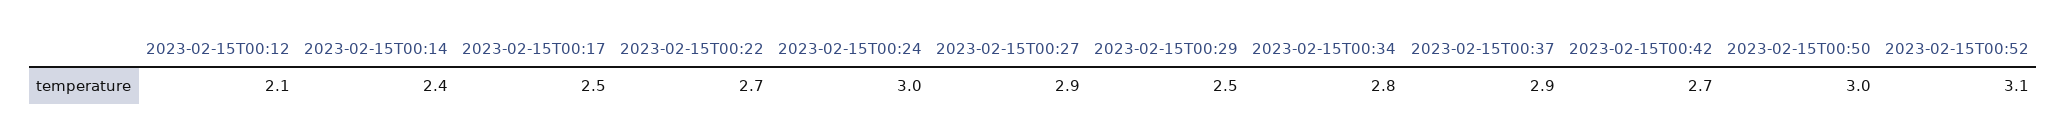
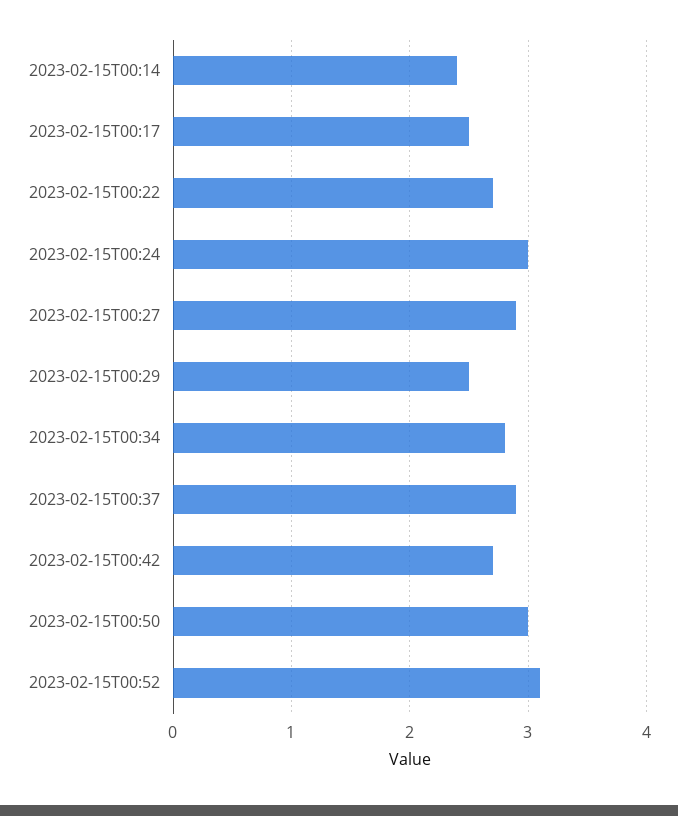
2023-02-15T00:12: 2.1 -> none

